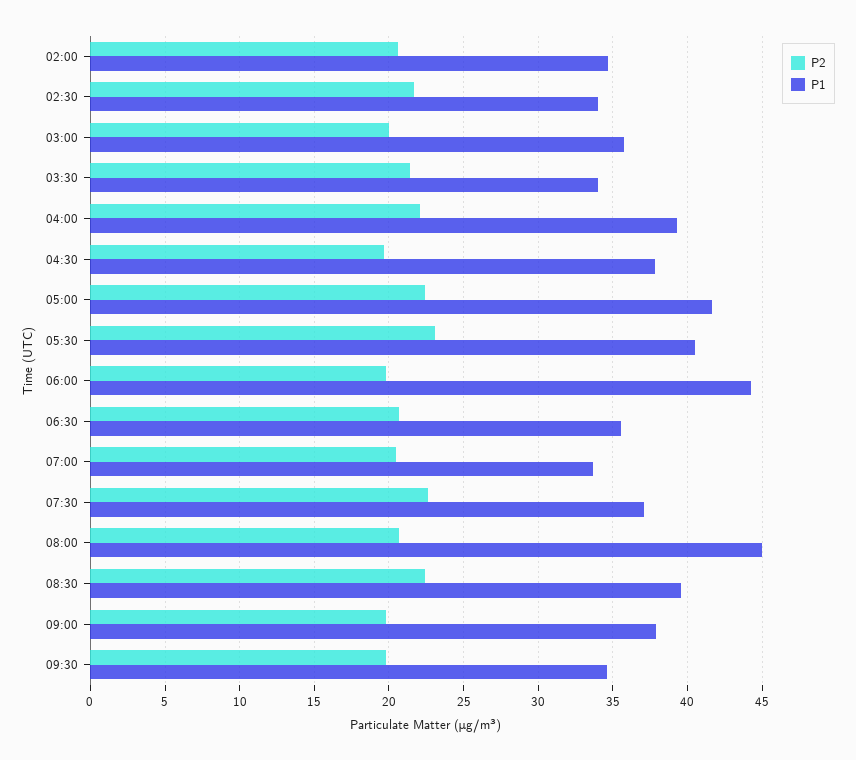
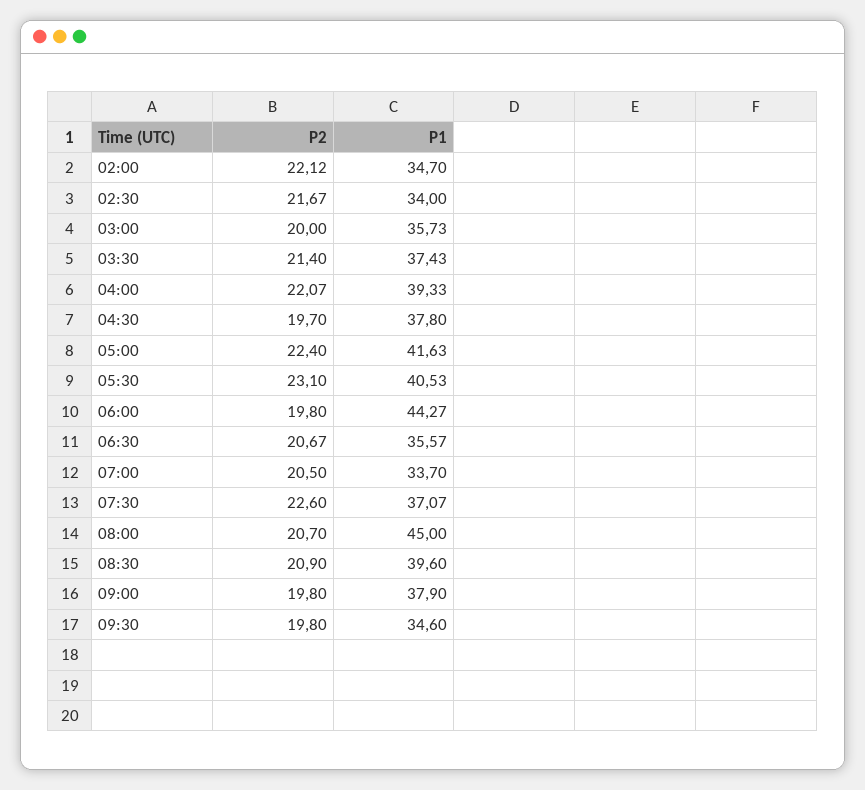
P2, 02:00: 20.5 -> 22.12
P1, 03:30: 34 -> 37.43
P2, 08:30: 22.5 -> 20.9

